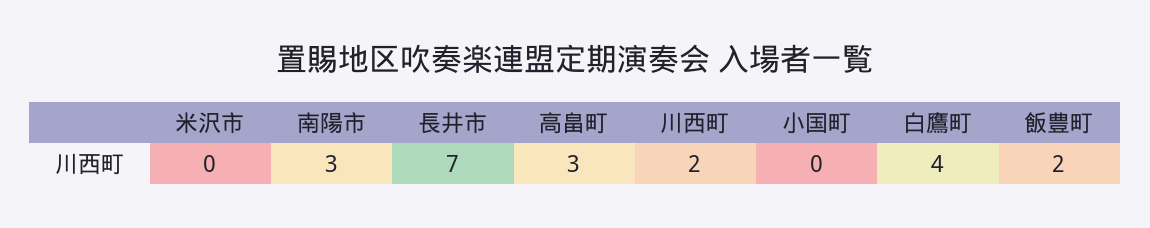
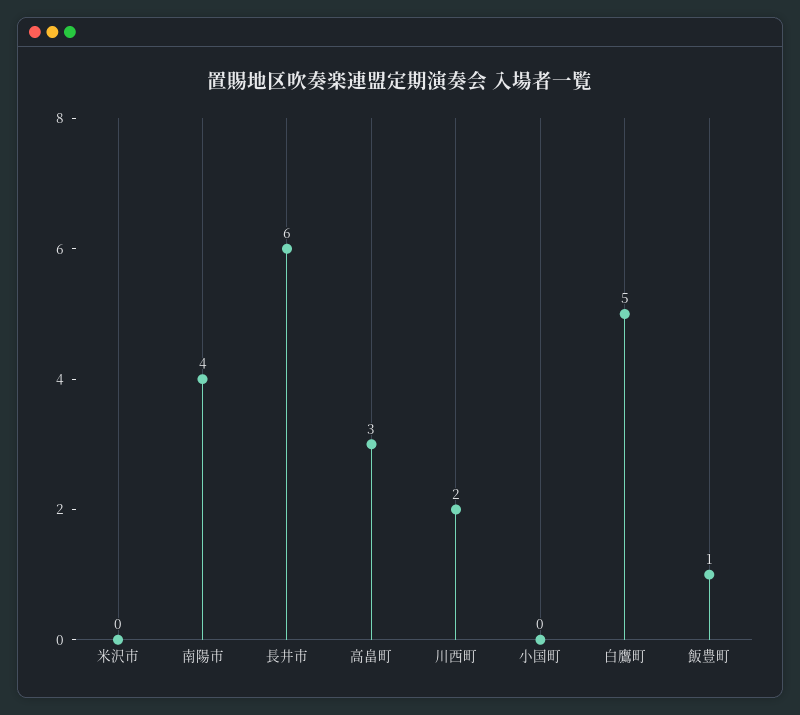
南陽市: 3 -> 4
長井市: 7 -> 6
白鷹町: 4 -> 5
飯豊町: 2 -> 1

